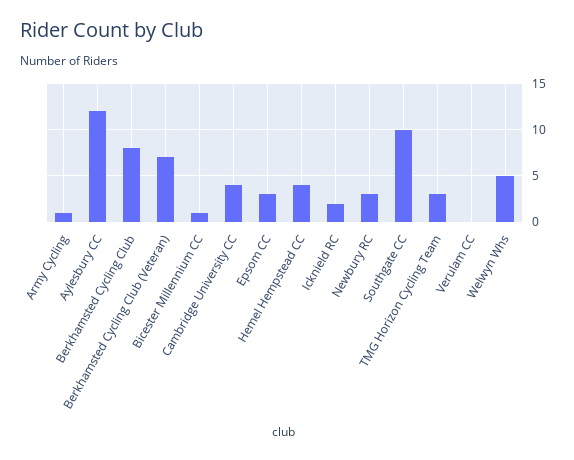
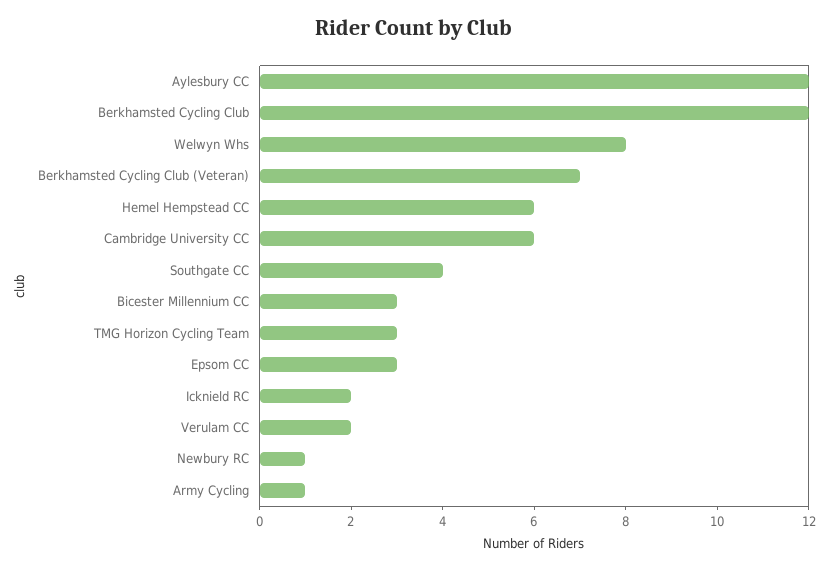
Berkhamsted Cycling Club: 8 -> 12
Bicester Millennium CC: 1 -> 3
Cambridge University CC: 4 -> 6
Hemel Hempstead CC: 4 -> 6
Newbury RC: 3 -> 1
Southgate CC: 10 -> 4
Verulam CC: 0 -> 2
Welwyn Whs: 5 -> 8

